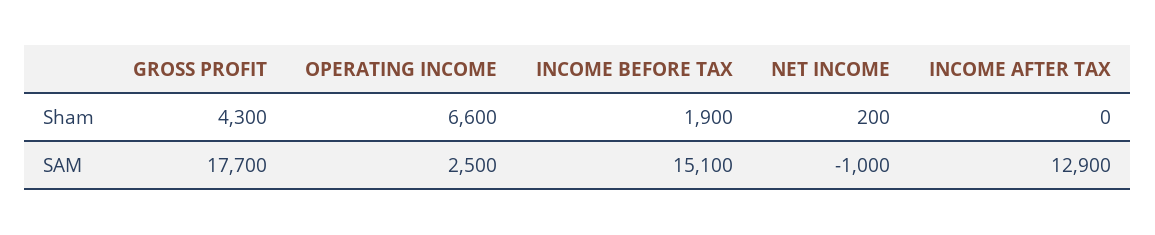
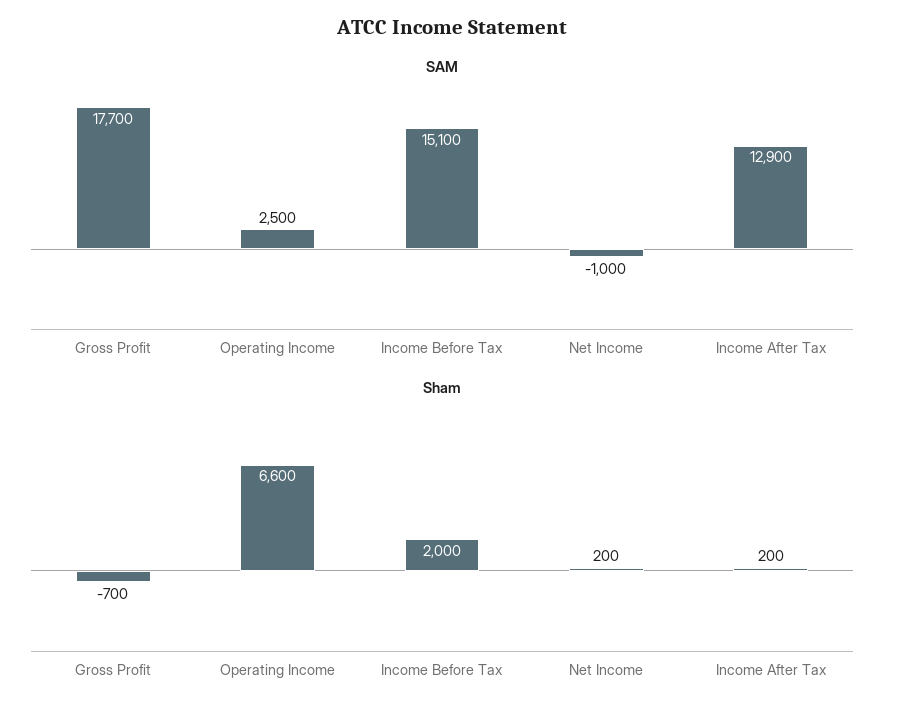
Sham, GROSS PROFIT: 4300 -> -700
Sham, INCOME BEFORE TAX: 1900 -> 2000
Sham, INCOME AFTER TAX: 0 -> 200

